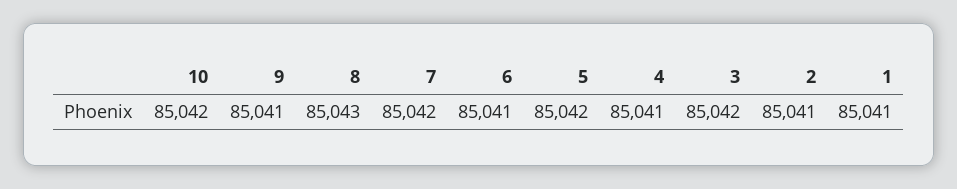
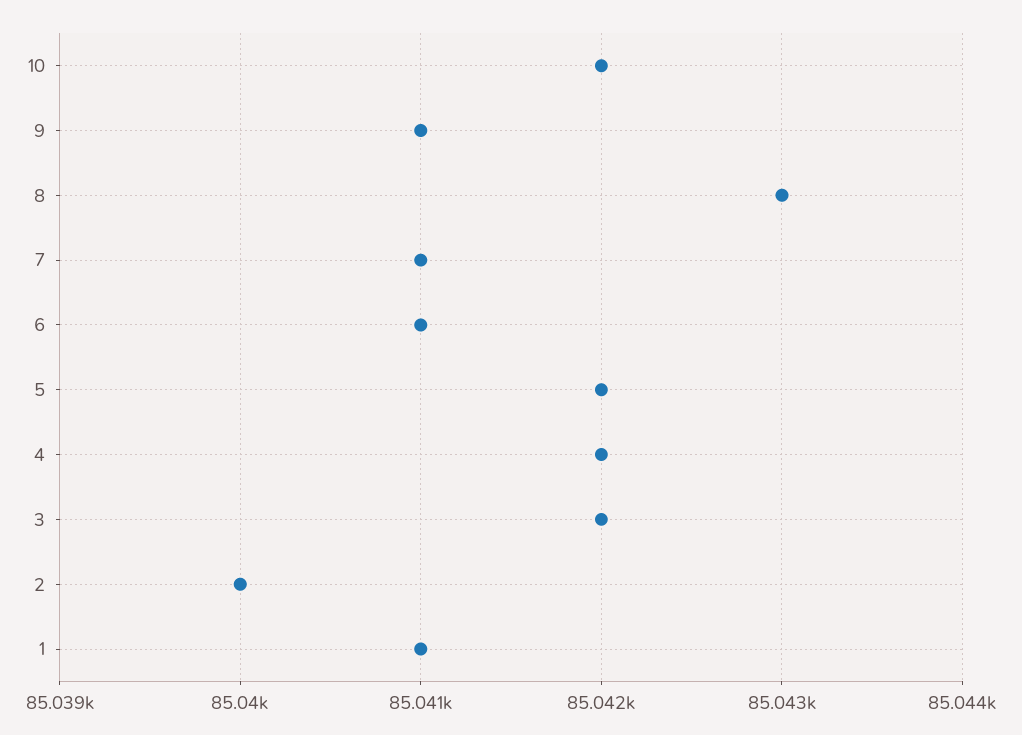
7: 85042 -> 85041
4: 85041 -> 85042
2: 85041 -> 85040

